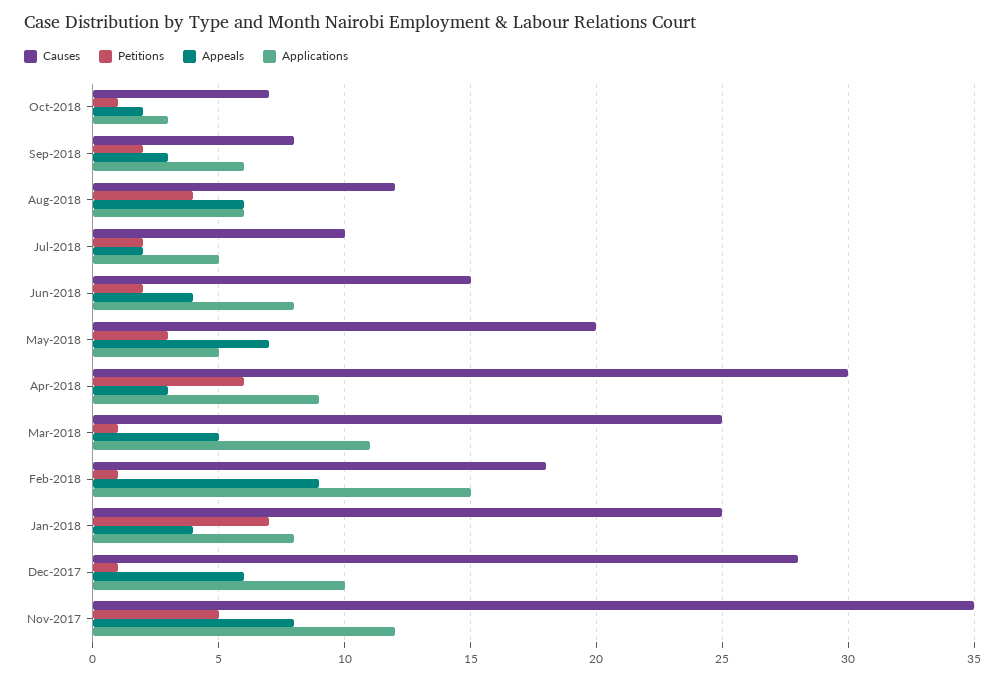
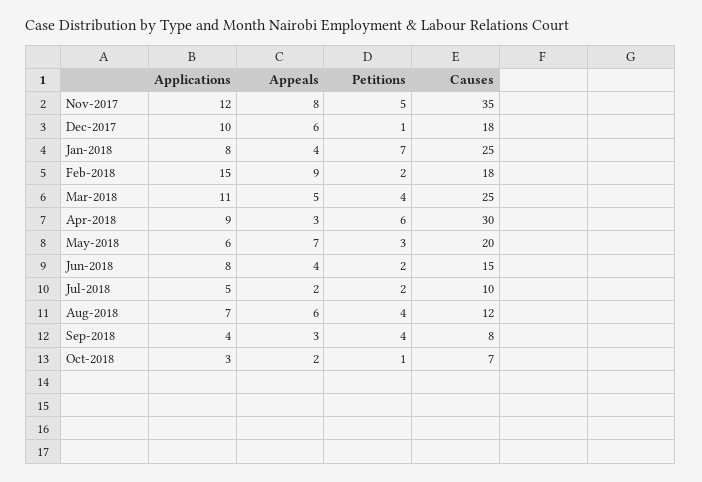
Petitions, Sep-2018: 2 -> 4
Applications, Sep-2018: 6 -> 4
Applications, Aug-2018: 6 -> 7
Applications, May-2018: 5 -> 6
Petitions, Mar-2018: 1 -> 4
Petitions, Feb-2018: 1 -> 2
Causes, Dec-2017: 28 -> 18

